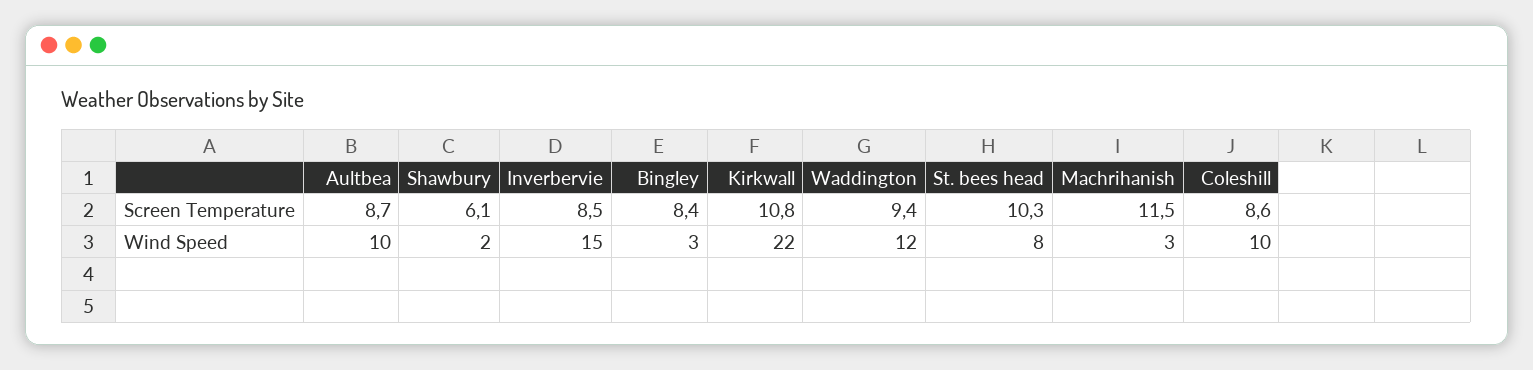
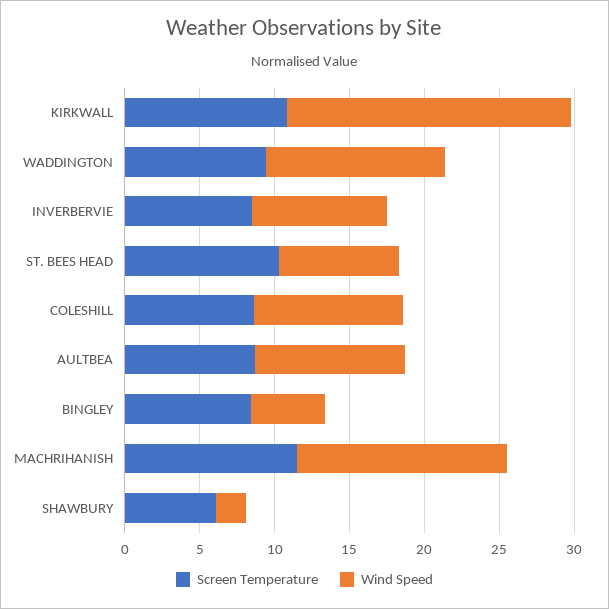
Wind Speed, Inverbervie: 15 -> 9
Wind Speed, Bingley: 3 -> 5
Wind Speed, Kirkwall: 22 -> 19
Wind Speed, Machrihanish: 3 -> 14

